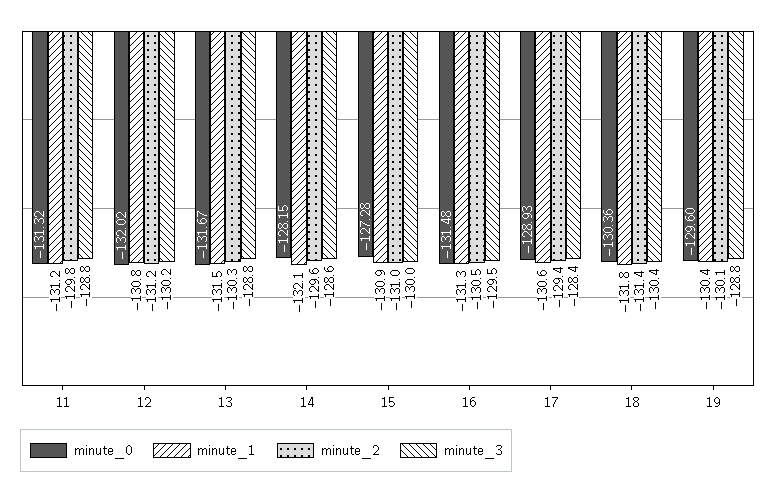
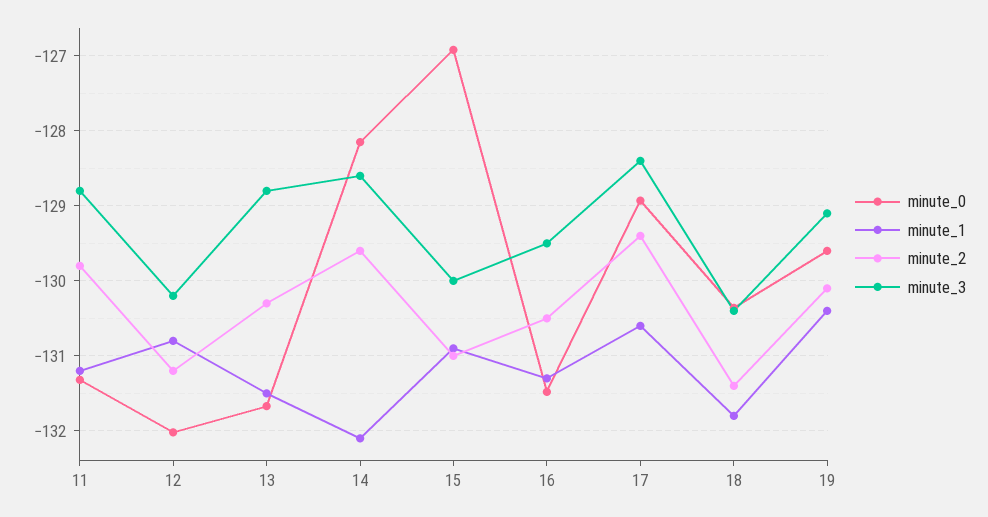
minute_0, 15: -127.28 -> -126.9
minute_3, 19: -128.8 -> -129.1

